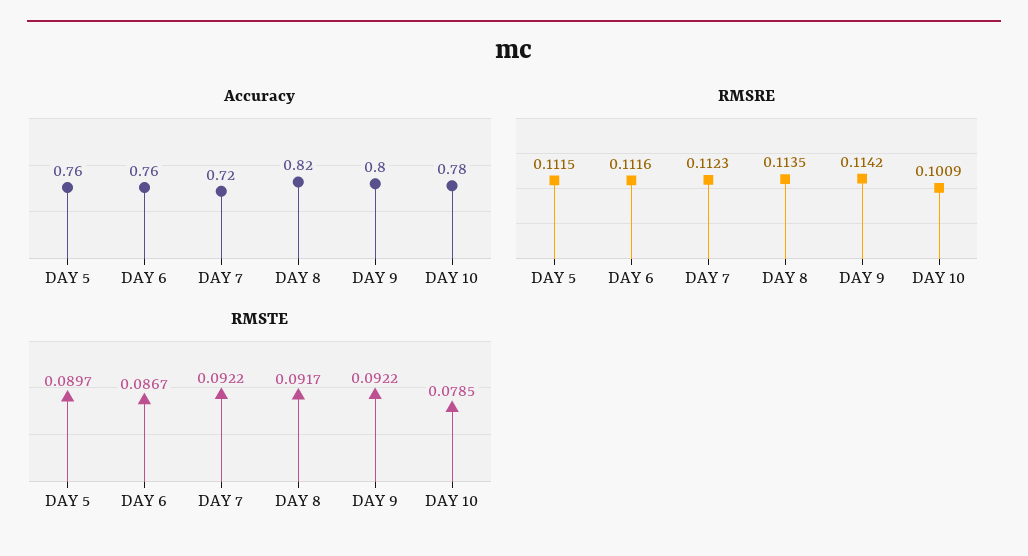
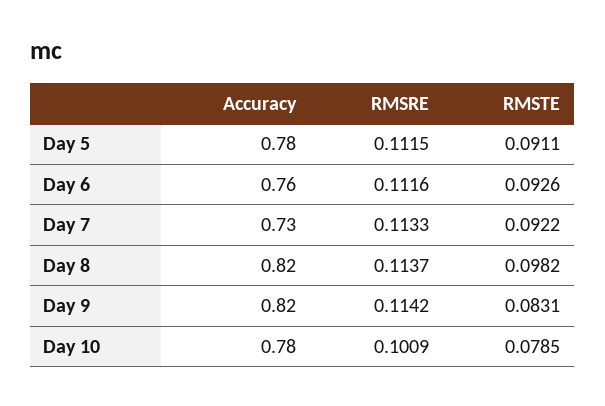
Accuracy, DAY 5: 0.76 -> 0.78
Accuracy, DAY 7: 0.72 -> 0.73
Accuracy, DAY 9: 0.8 -> 0.82
RMSRE, DAY 7: 0.1123 -> 0.1133
RMSRE, DAY 8: 0.1135 -> 0.1137
RMSTE, DAY 5: 0.0897 -> 0.0911
RMSTE, DAY 6: 0.0867 -> 0.0926
RMSTE, DAY 8: 0.0917 -> 0.0982
RMSTE, DAY 9: 0.0922 -> 0.0831

